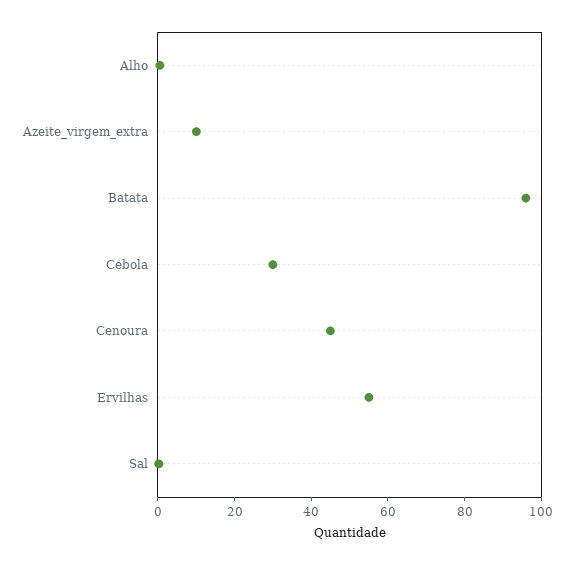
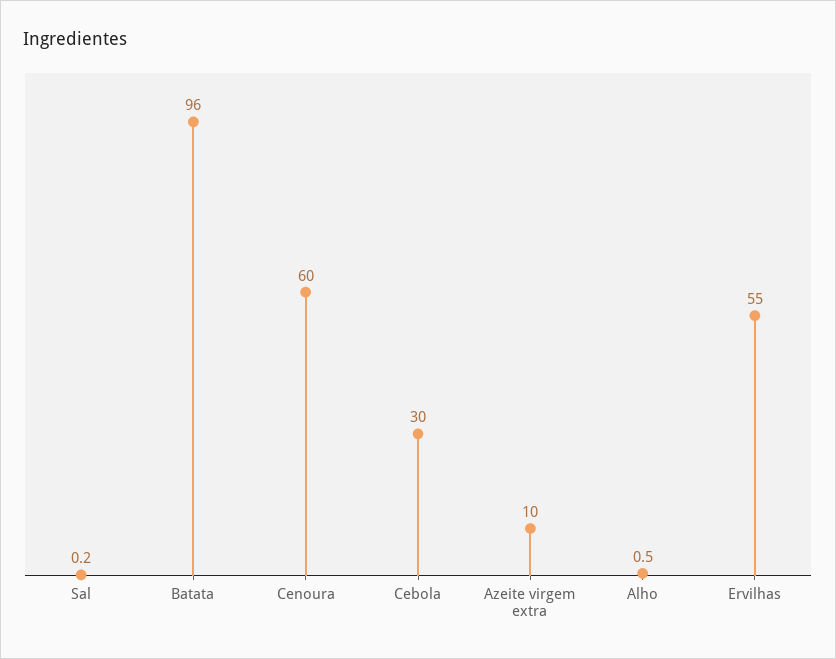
Cenoura: 45 -> 60

